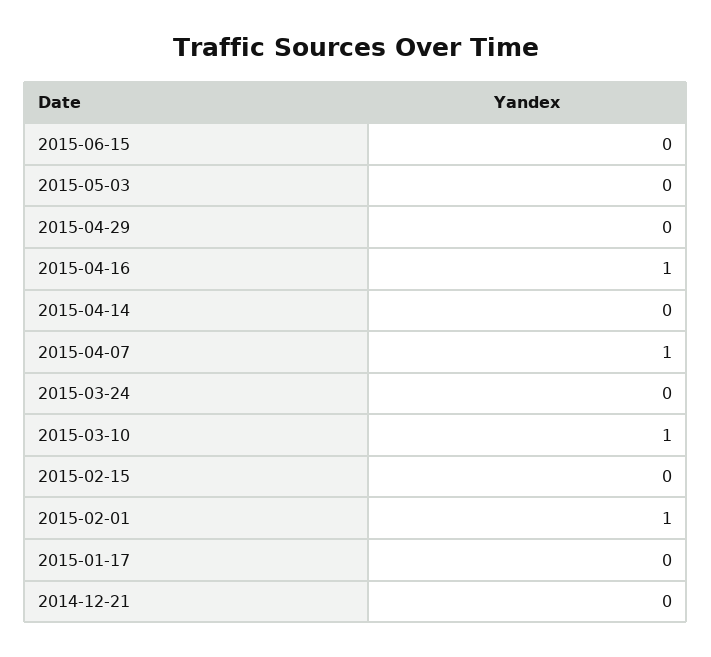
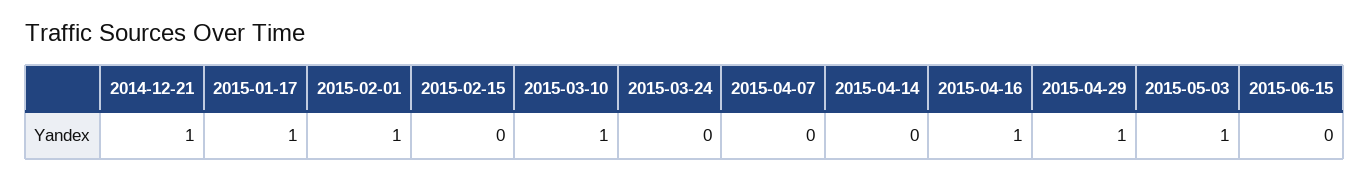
2015-05-03: 0 -> 1
2015-04-29: 0 -> 1
2015-04-07: 1 -> 0
2015-01-17: 0 -> 1
2014-12-21: 0 -> 1

